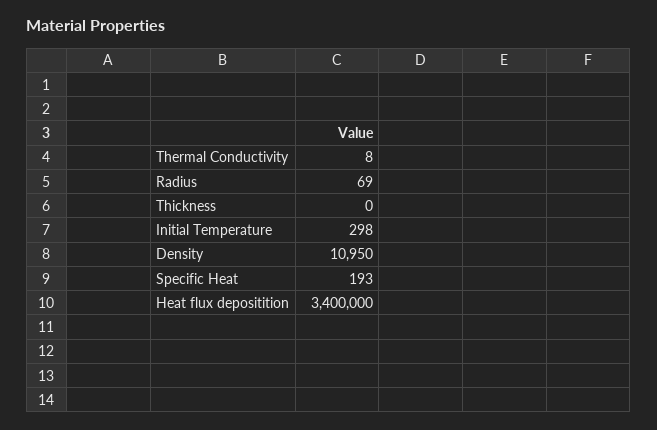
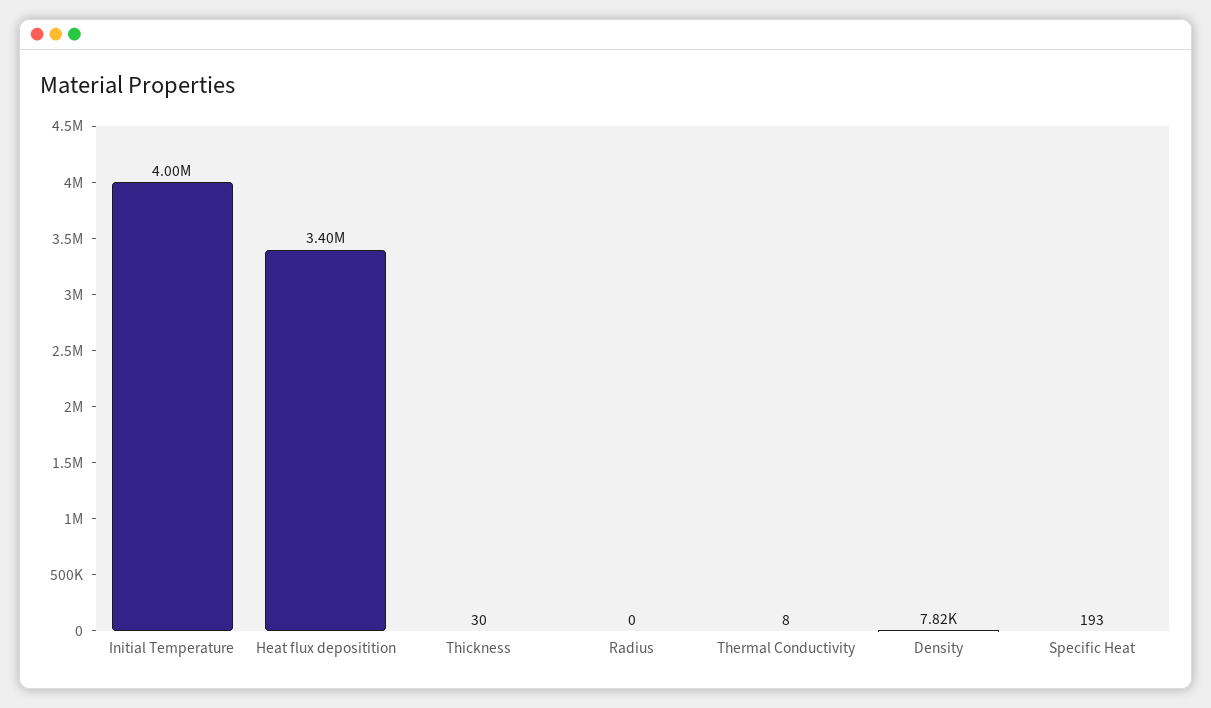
Radius: 69 -> 0
Thickness: 0 -> 30
Initial Temperature: 298 -> 4000000
Density: 10950 -> 7820

